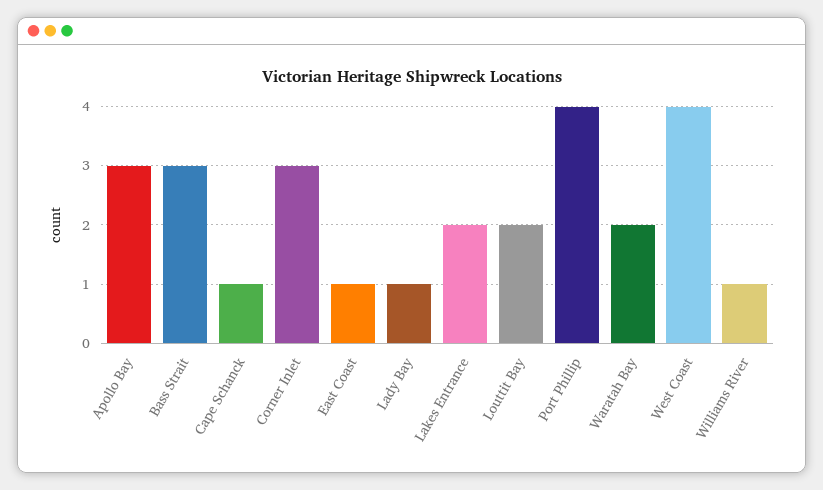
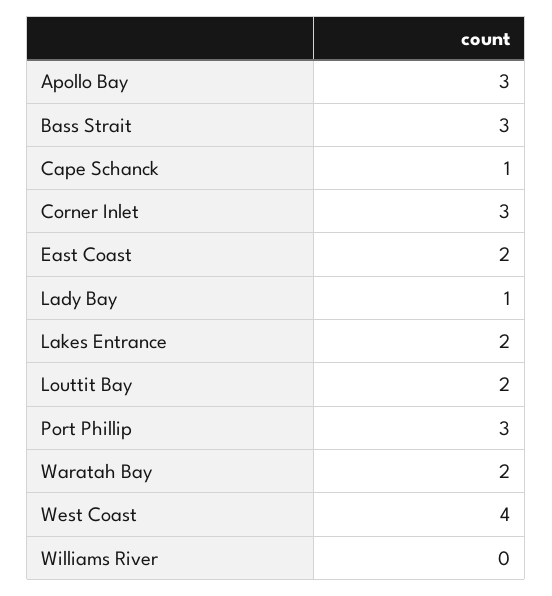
East Coast: 1 -> 2
Port Phillip: 4 -> 3
Williams River: 1 -> 0

